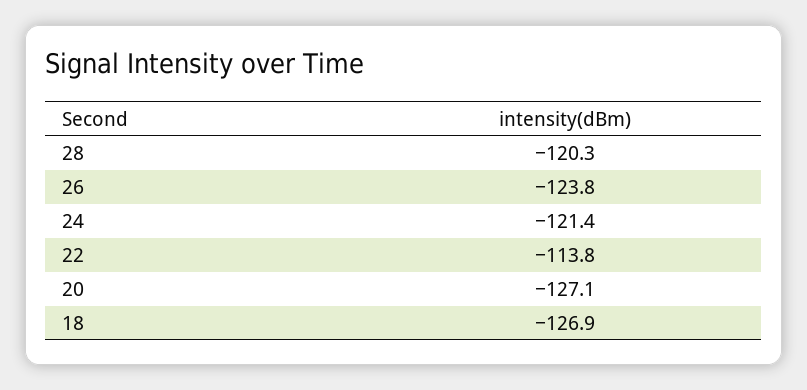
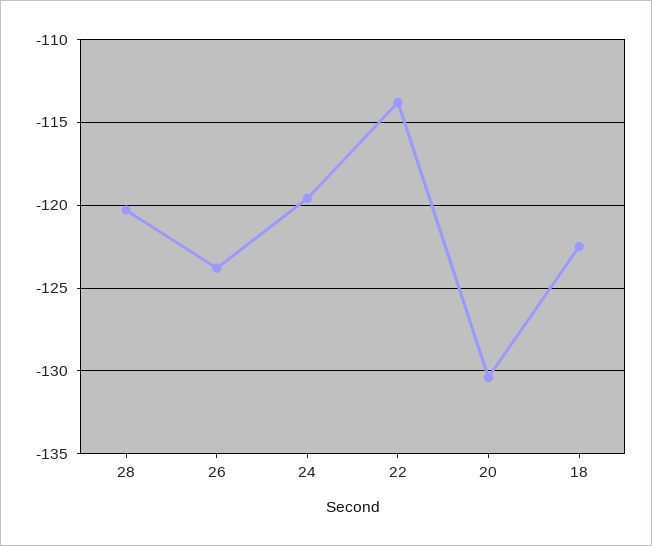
24: -121.4 -> -119.5
20: -127.1 -> -130.5
18: -126.9 -> -122.5

